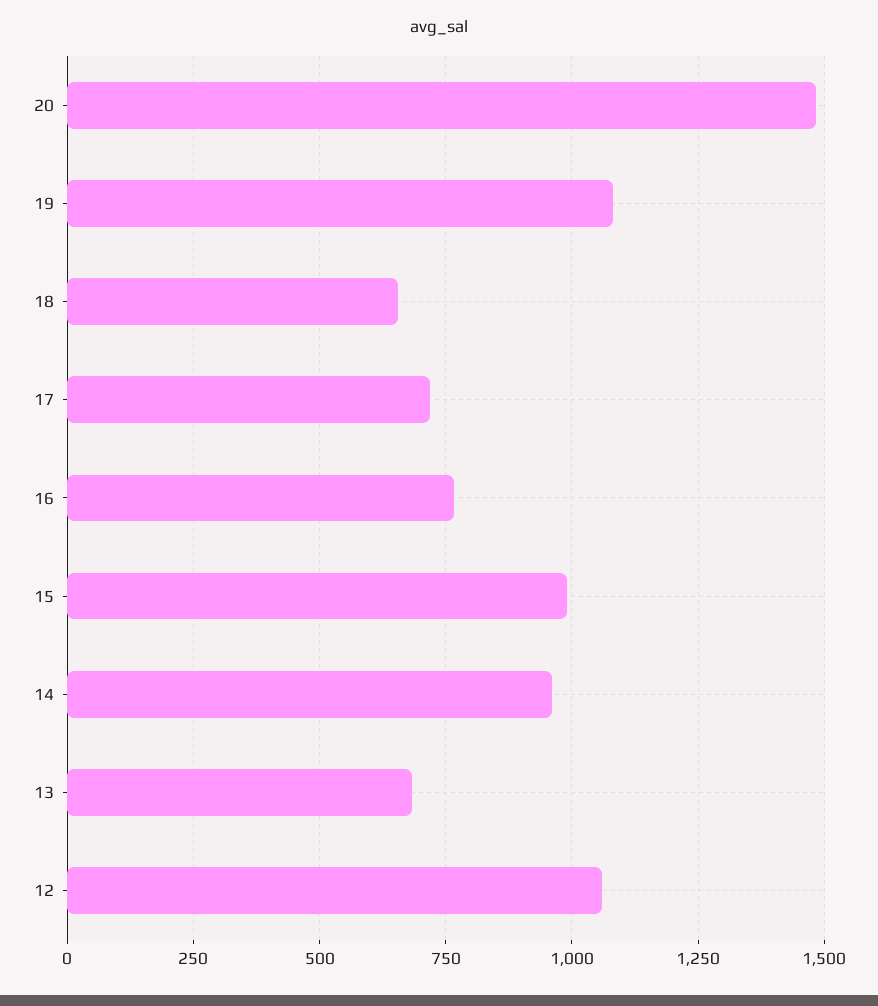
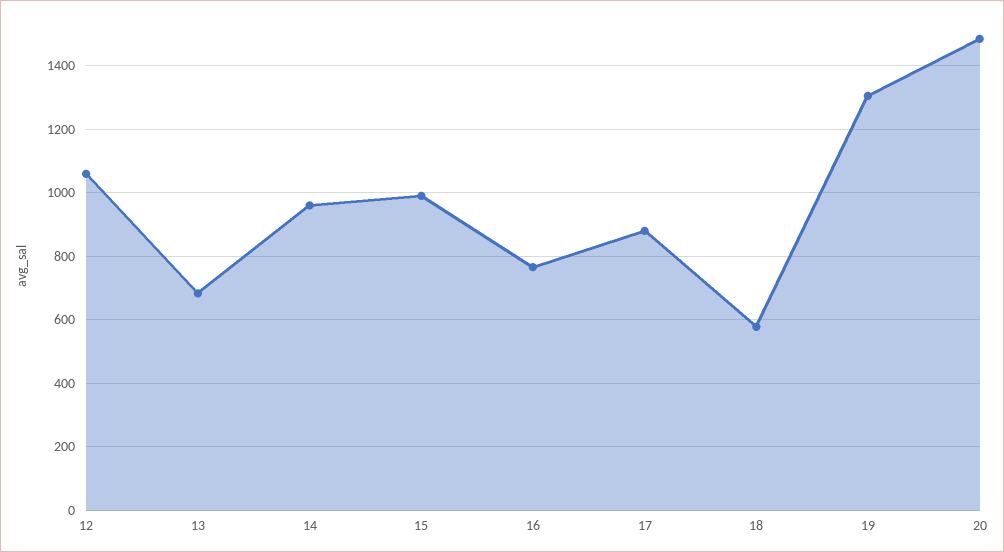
19: 1075 -> 1300
18: 650 -> 580
17: 725 -> 880

